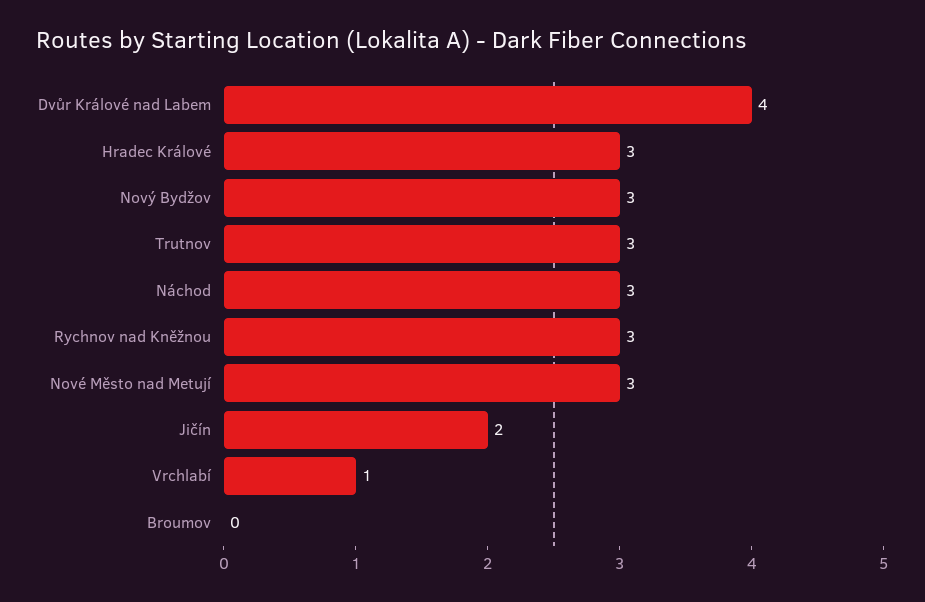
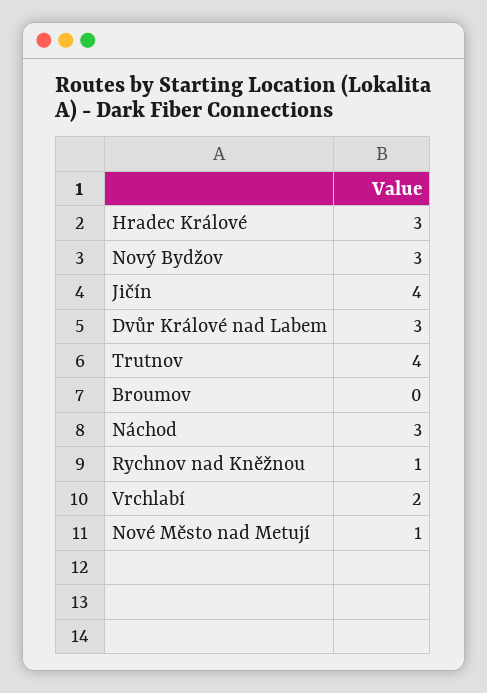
Dvůr Králové nad Labem: 4 -> 3
Trutnov: 3 -> 4
Rychnov nad Kněžnou: 3 -> 1
Nové Město nad Metují: 3 -> 1
Jičín: 2 -> 4
Vrchlabí: 1 -> 2

